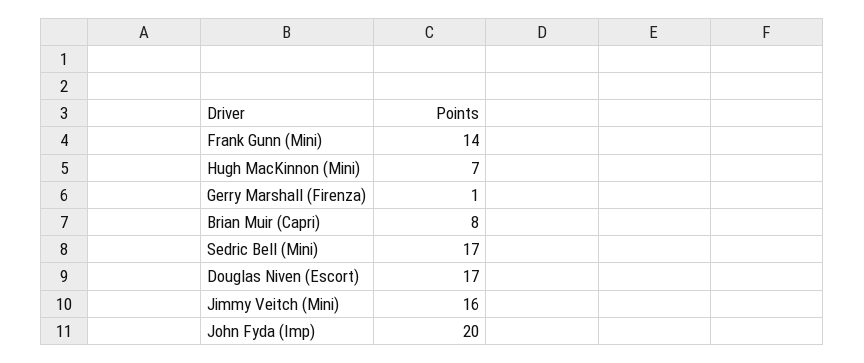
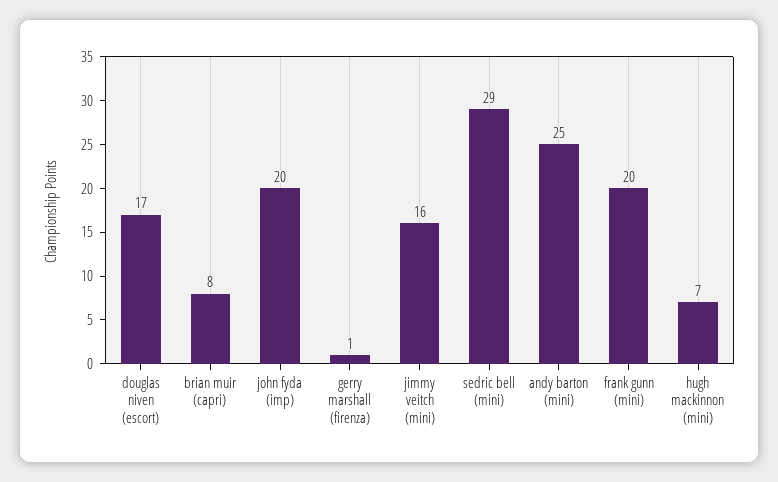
Frank Gunn (Mini): 14 -> 20
Sedric Bell (Mini): 17 -> 29
andy barton (mini): none -> 25

